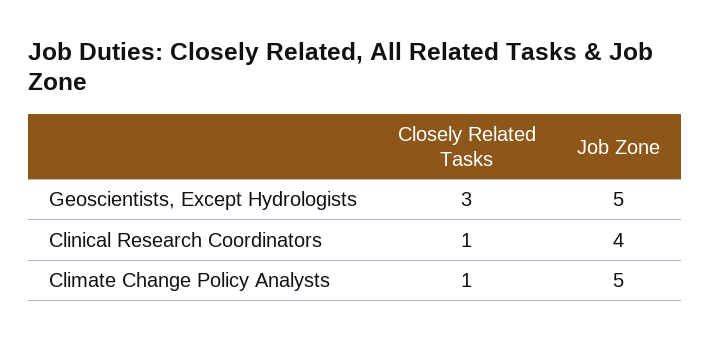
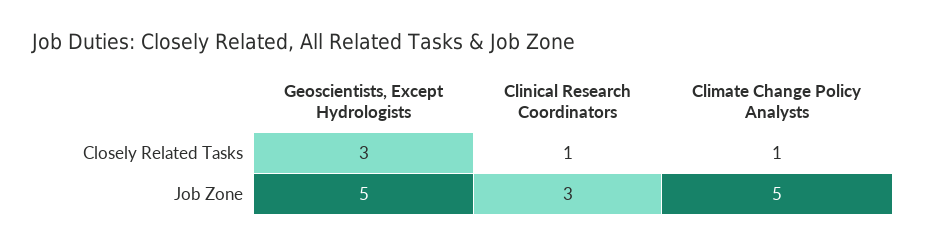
Job Zone, Clinical Research Coordinators: 4 -> 3

